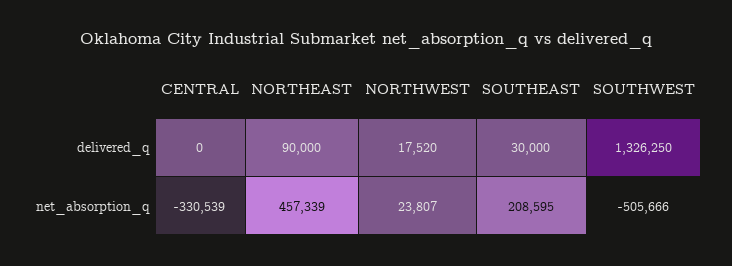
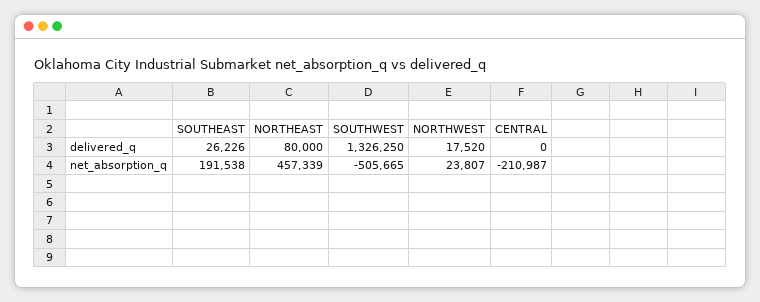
NORTHEAST, delivered_q: 90000 -> 80000
SOUTHEAST, delivered_q: 30000 -> 26226
CENTRAL, net_absorption_q: -330539 -> -210987
SOUTHEAST, net_absorption_q: 208595 -> 191538
SOUTHWEST, net_absorption_q: -505666 -> -505665

